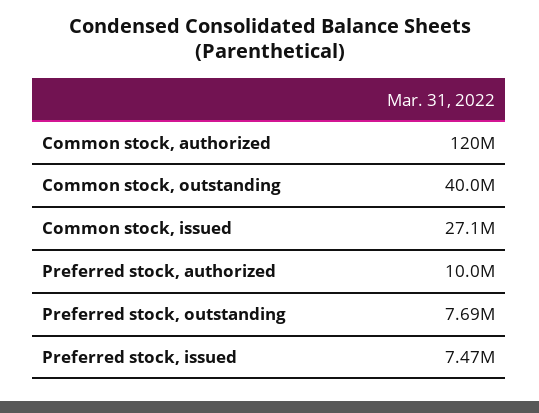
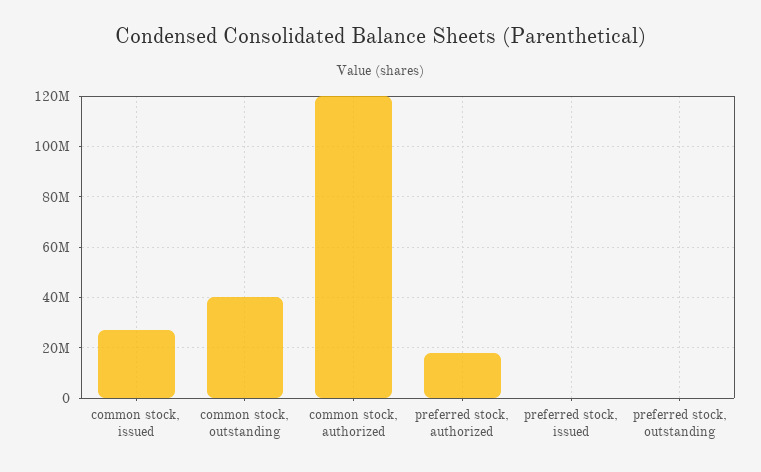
Preferred stock, authorized: 10000000 -> 17500000
Preferred stock, outstanding: 7690000 -> 0
Preferred stock, issued: 7470000 -> 0

